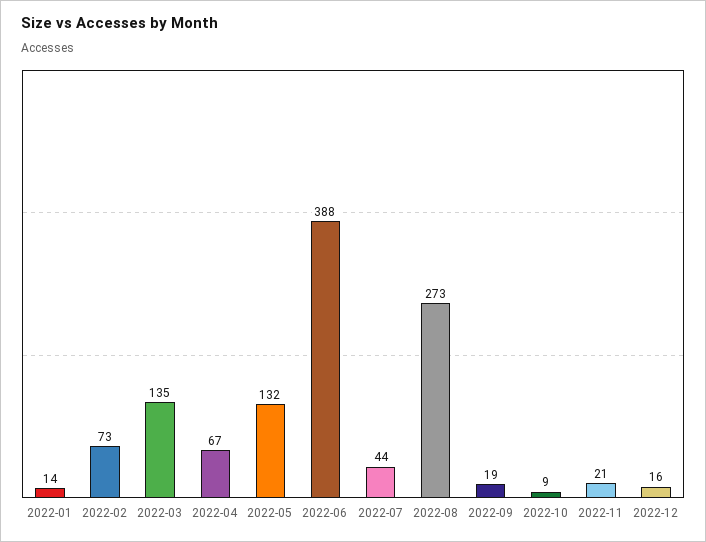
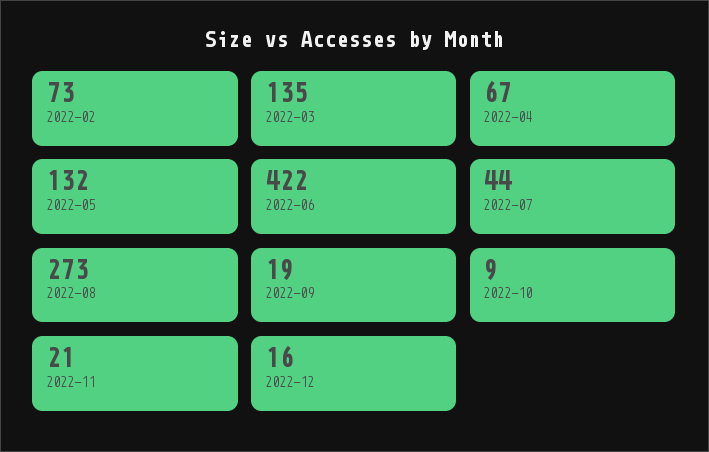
2022-01: 14 -> none
2022-06: 388 -> 422

